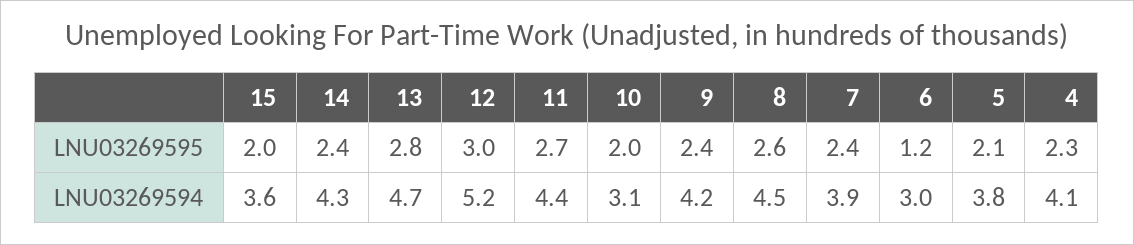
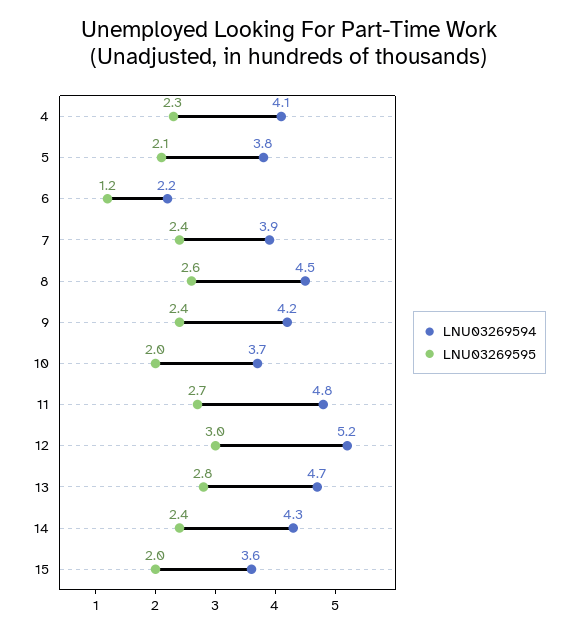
LNU03269594, 11: 4.4 -> 4.8
LNU03269594, 10: 3.1 -> 3.7
LNU03269594, 6: 3 -> 2.2

